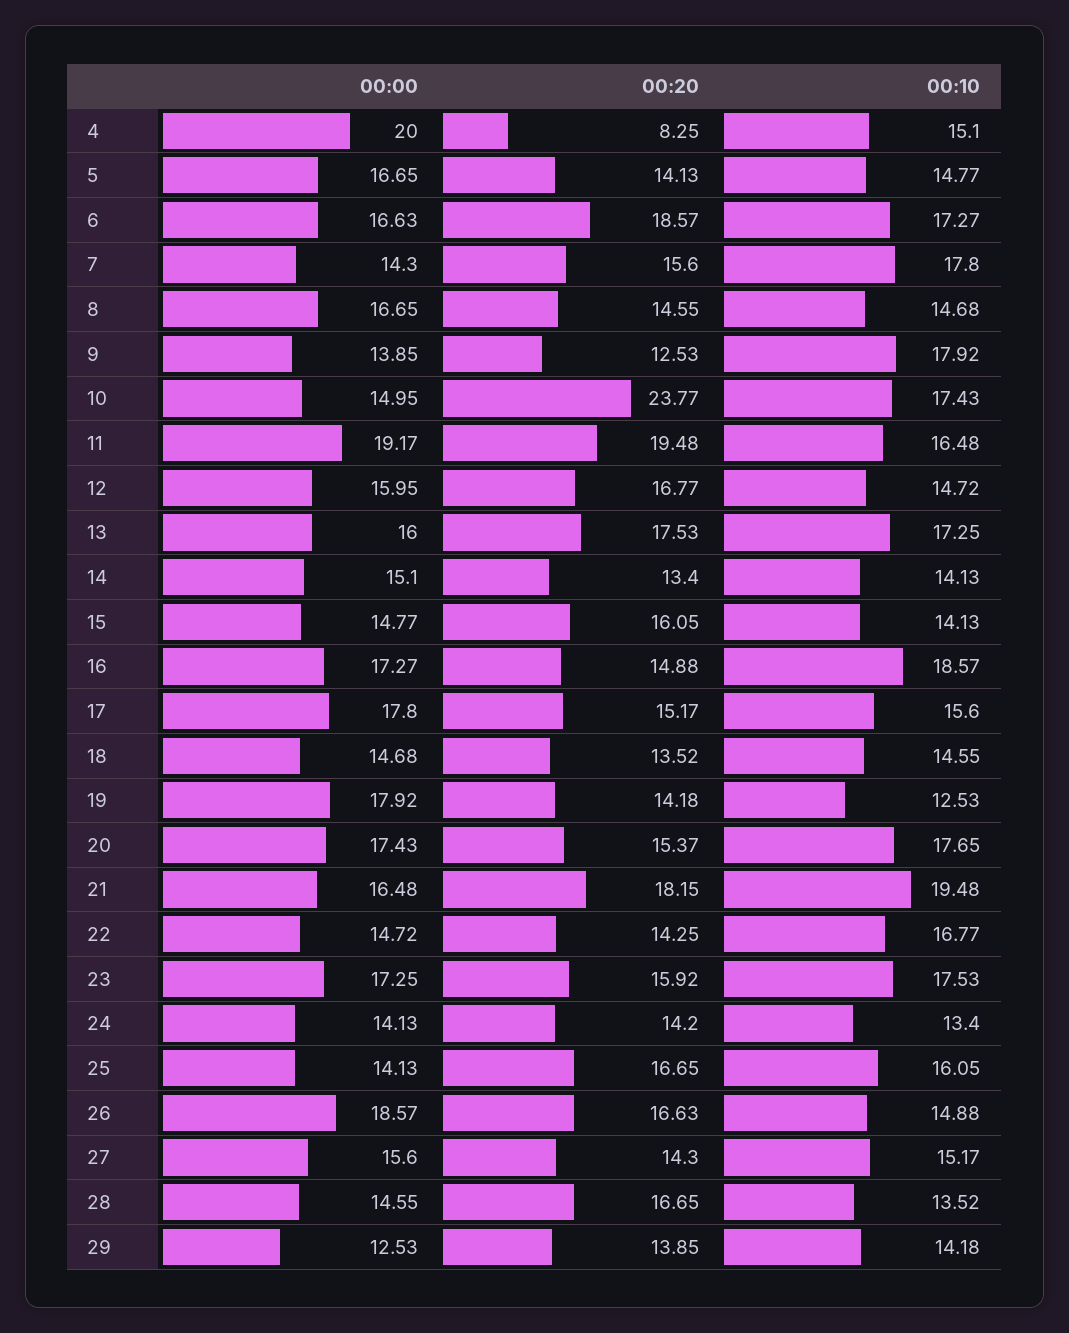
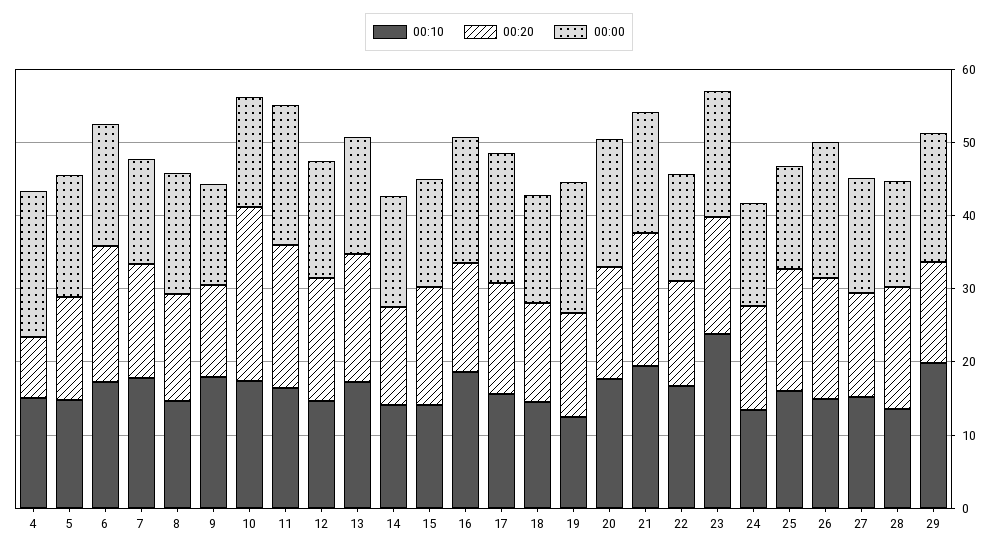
00:10, 23: 17.53 -> 24
00:00, 29: 12.53 -> 18
00:10, 29: 14.18 -> 20

